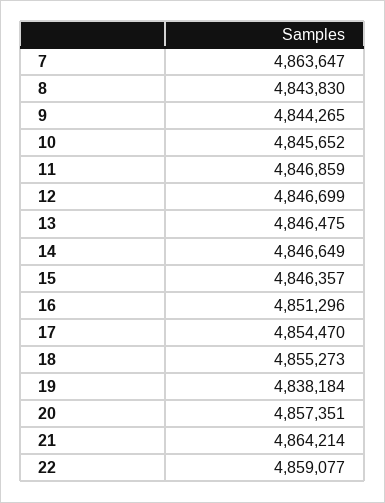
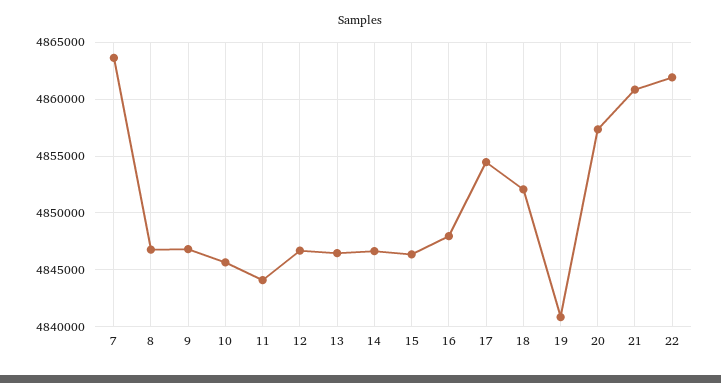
8: 4843830 -> 4847000
9: 4844265 -> 4847000
11: 4846859 -> 4844000
16: 4851296 -> 4848000
18: 4855273 -> 4852000
19: 4838184 -> 4841000
21: 4864214 -> 4861000
22: 4859077 -> 4862000

